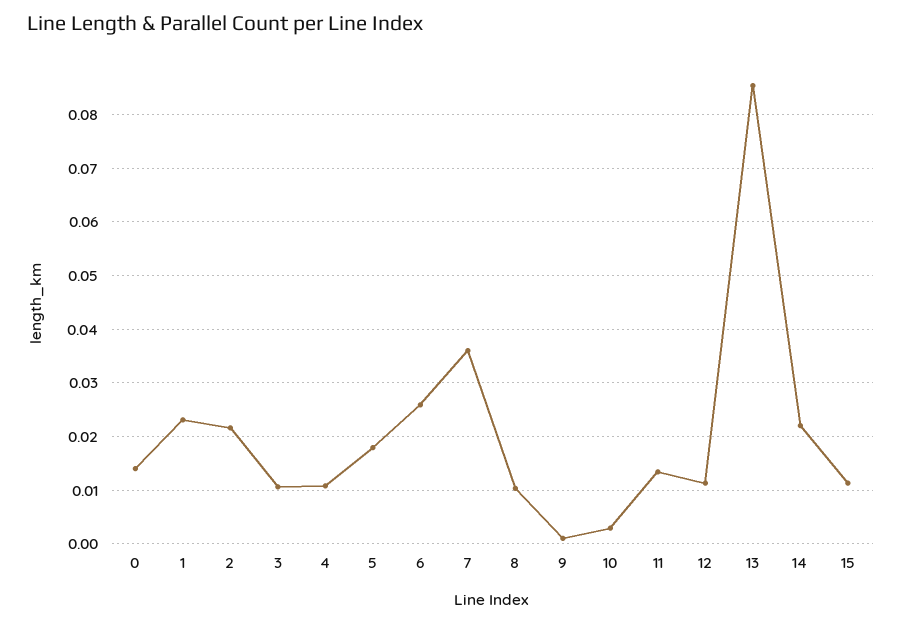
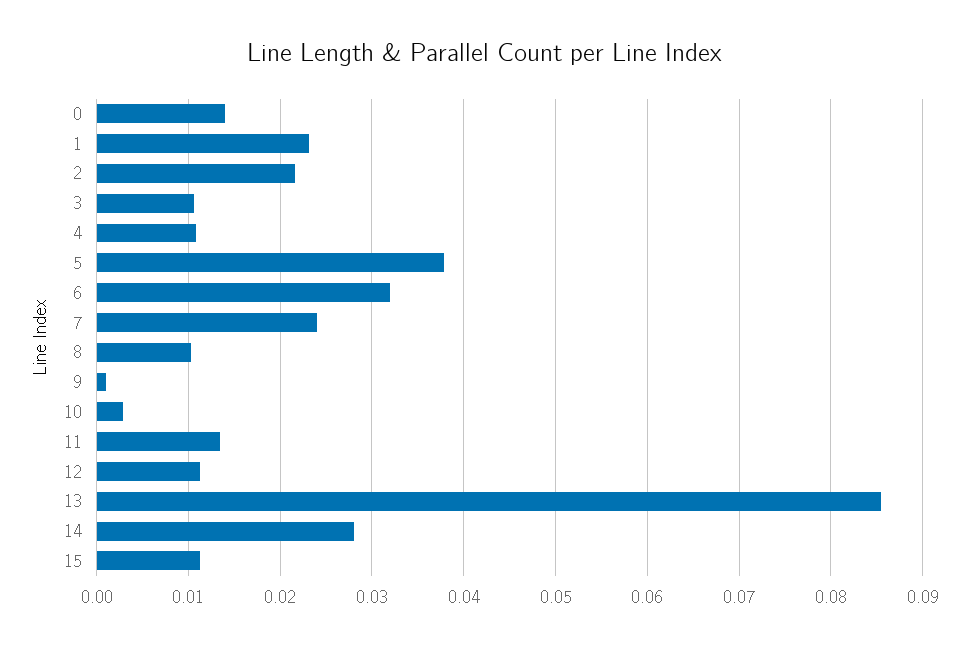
5: 0.018 -> 0.038
6: 0.026 -> 0.032
7: 0.036 -> 0.024
14: 0.022 -> 0.028

